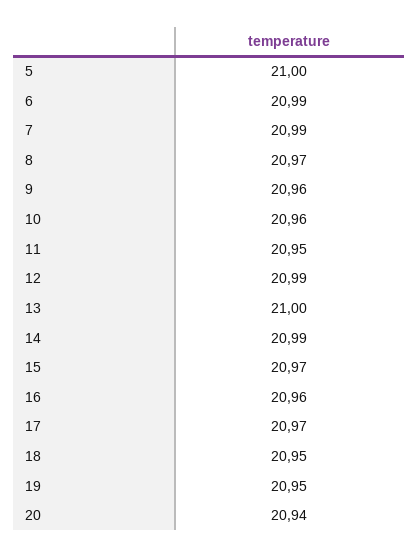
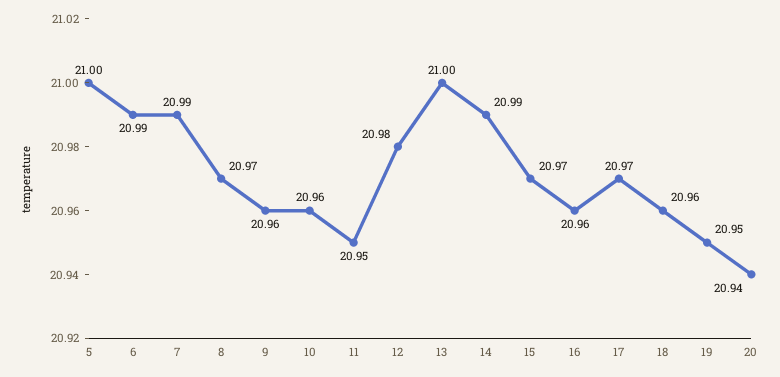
12: 20.99 -> 20.98
18: 20.95 -> 20.96

